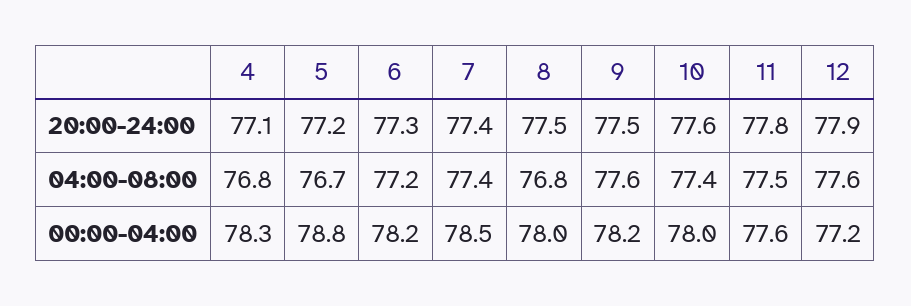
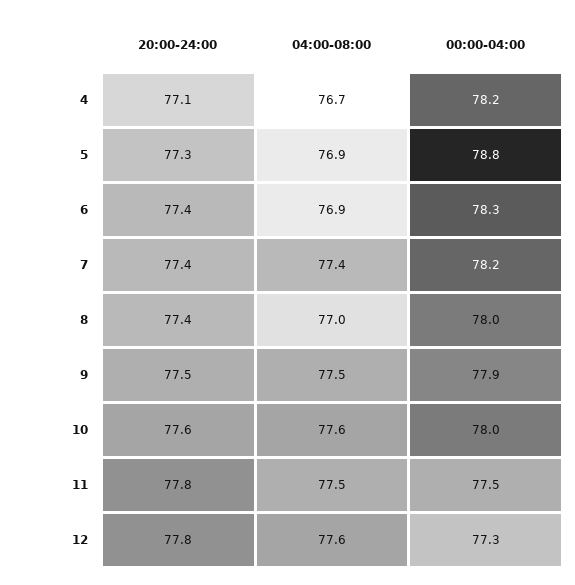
5, 20:00-24:00: 77.2 -> 77.3
6, 20:00-24:00: 77.3 -> 77.4
8, 20:00-24:00: 77.5 -> 77.4
12, 20:00-24:00: 77.9 -> 77.8
4, 04:00-08:00: 76.8 -> 76.7
5, 04:00-08:00: 76.7 -> 76.9
6, 04:00-08:00: 77.2 -> 76.9
8, 04:00-08:00: 76.8 -> 77
9, 04:00-08:00: 77.6 -> 77.5
10, 04:00-08:00: 77.4 -> 77.6
4, 00:00-04:00: 78.3 -> 78.2
6, 00:00-04:00: 78.2 -> 78.3
7, 00:00-04:00: 78.5 -> 78.2
9, 00:00-04:00: 78.2 -> 77.9
11, 00:00-04:00: 77.6 -> 77.5
12, 00:00-04:00: 77.2 -> 77.3

